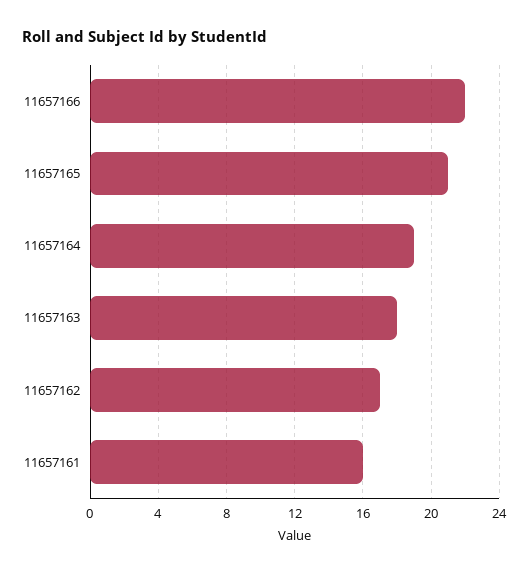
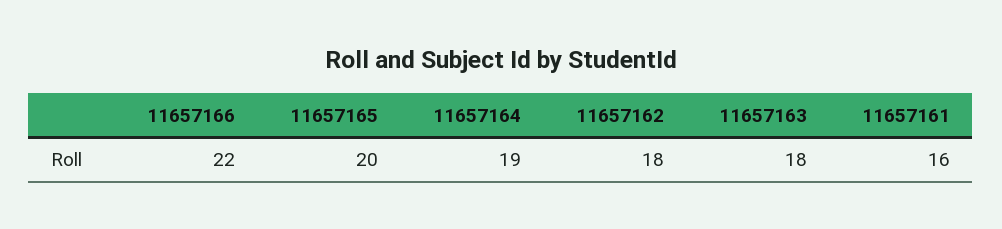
11657165: 21 -> 20
11657162: 17 -> 18

